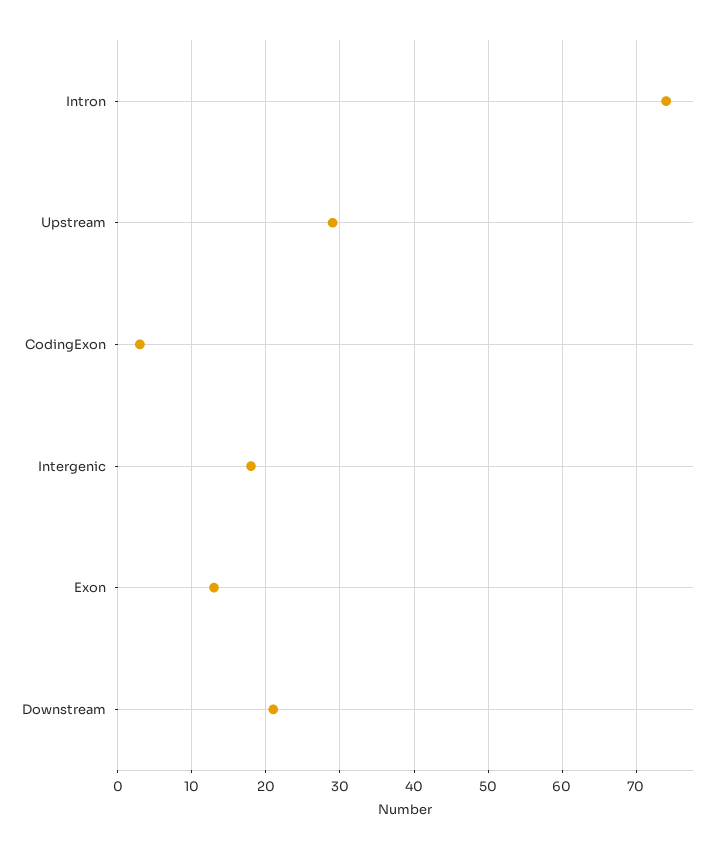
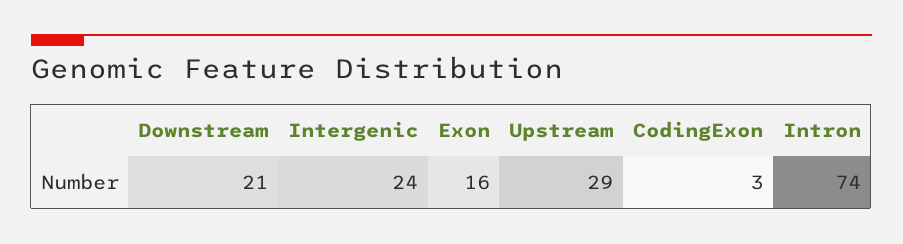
Intergenic: 18 -> 24
Exon: 13 -> 16

